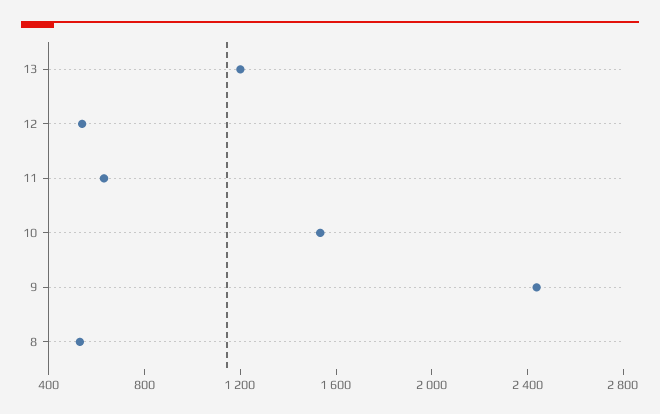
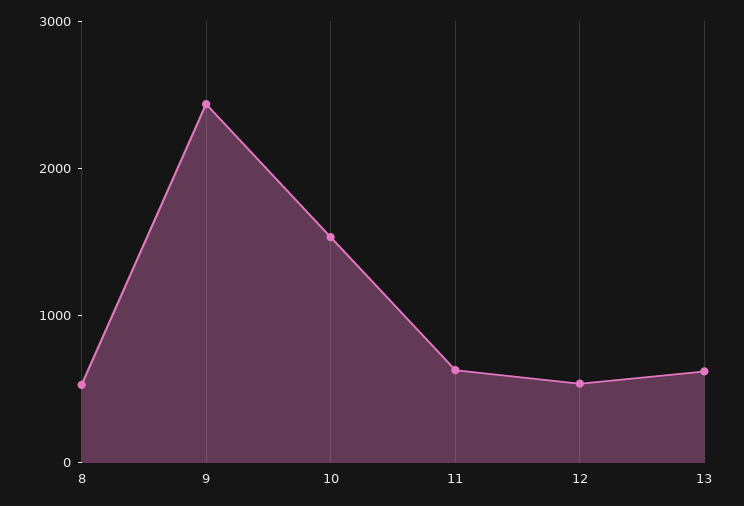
13: 1200 -> 600

